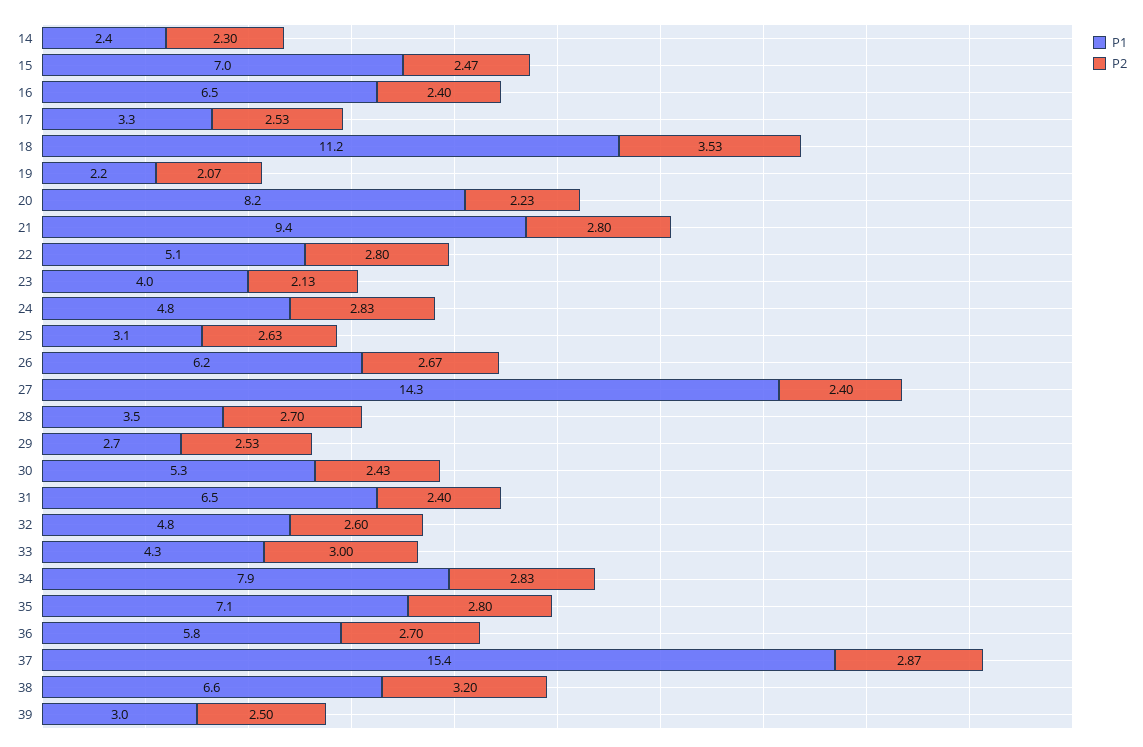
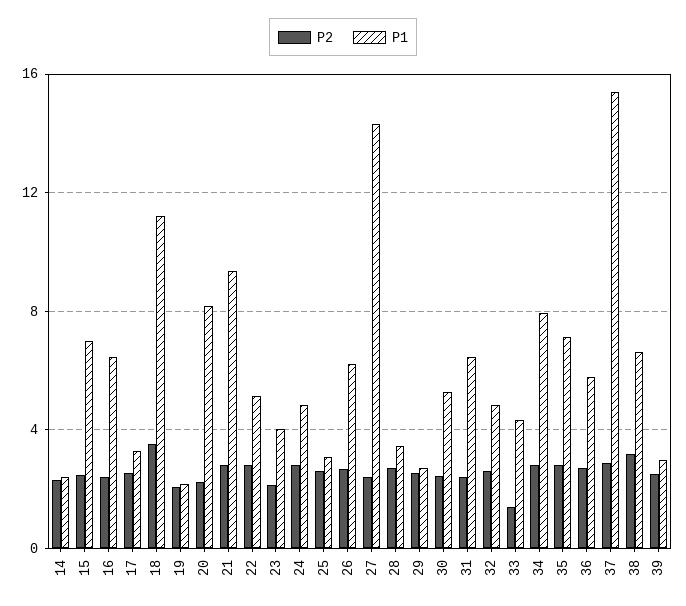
P2, 33: 3 -> 1.5

